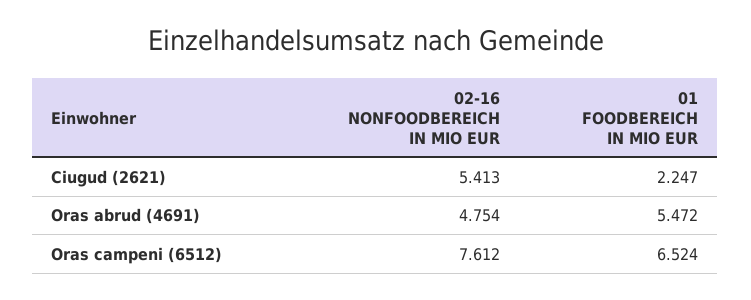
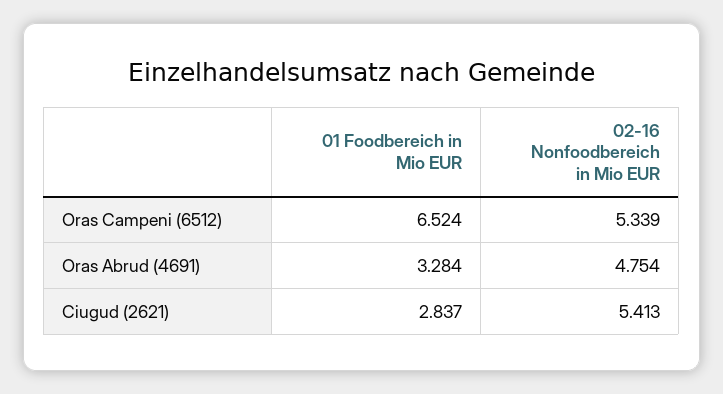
01 FOODBEREICH IN MIO EUR, Ciugud (2621): 2.247 -> 2.837
01 FOODBEREICH IN MIO EUR, Oras abrud (4691): 5.472 -> 3.284
02-16 NONFOODBEREICH IN MIO EUR, Oras campeni (6512): 7.612 -> 5.339

